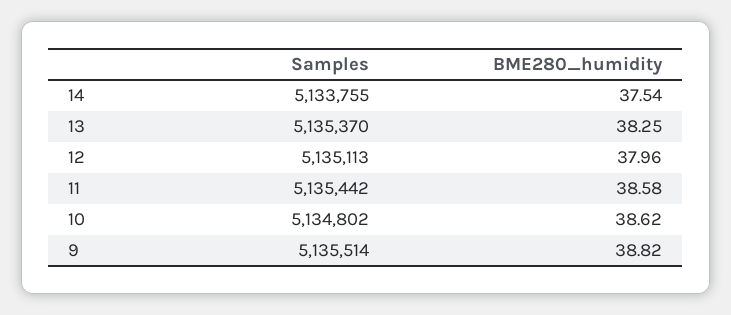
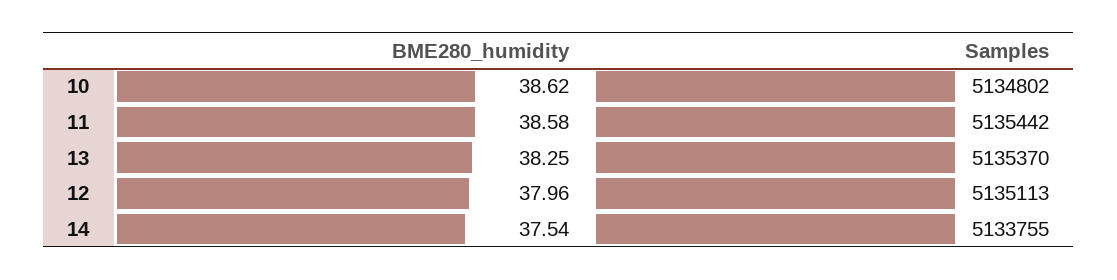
Samples, 9: 5135514 -> none
BME280_humidity, 9: 38.82 -> none

